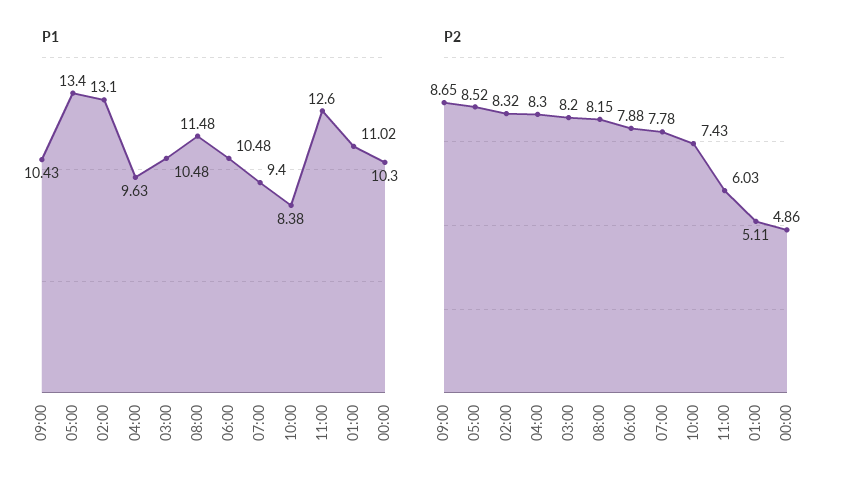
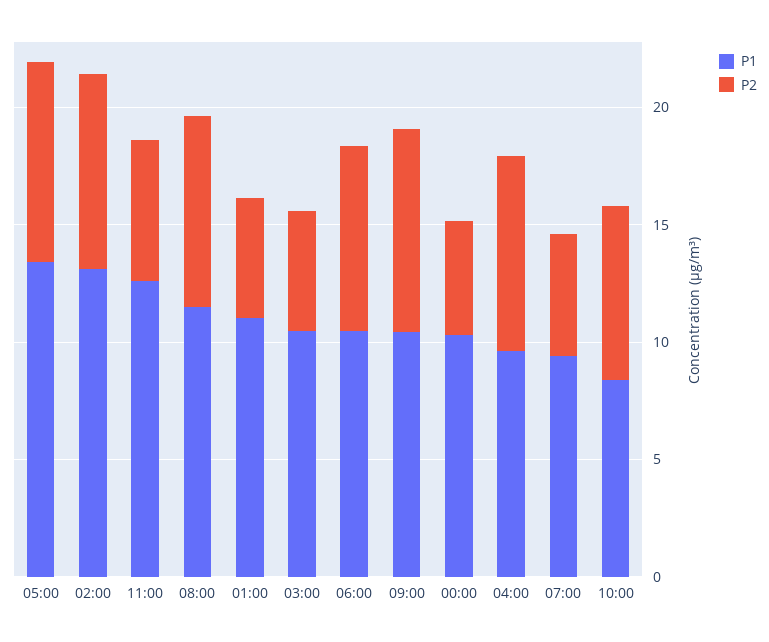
P2, 03:00: 8.2 -> 5
P2, 07:00: 7.78 -> 5

